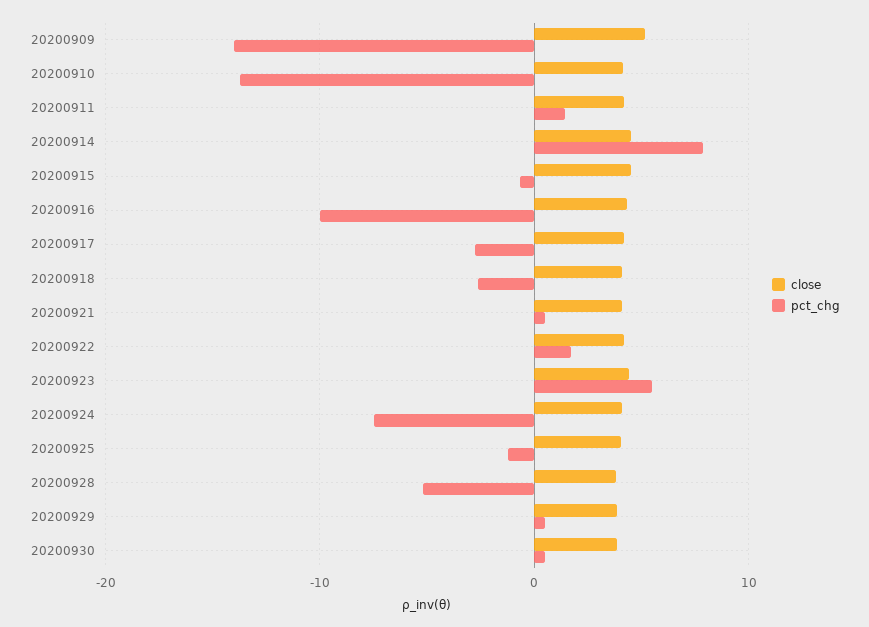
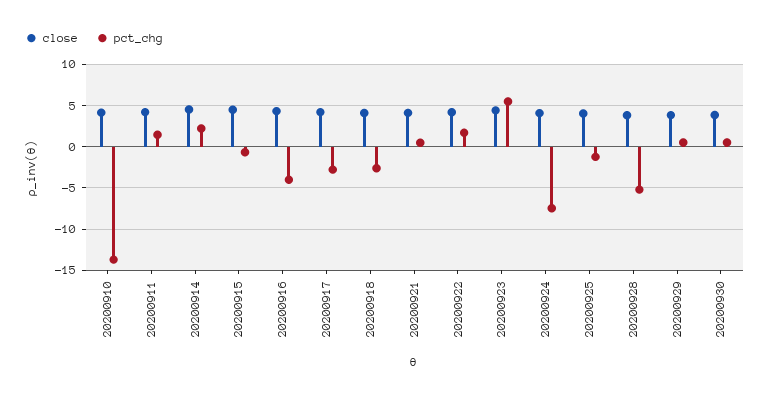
close, 20200909: 5 -> none
pct_chg, 20200909: -14 -> none
pct_chg, 20200914: 8 -> 2
pct_chg, 20200916: -10 -> -4

